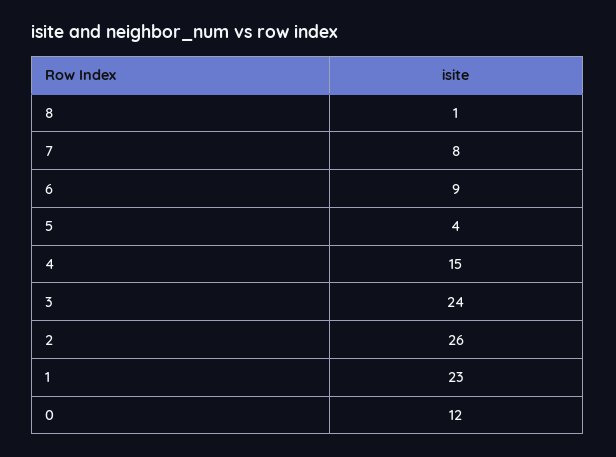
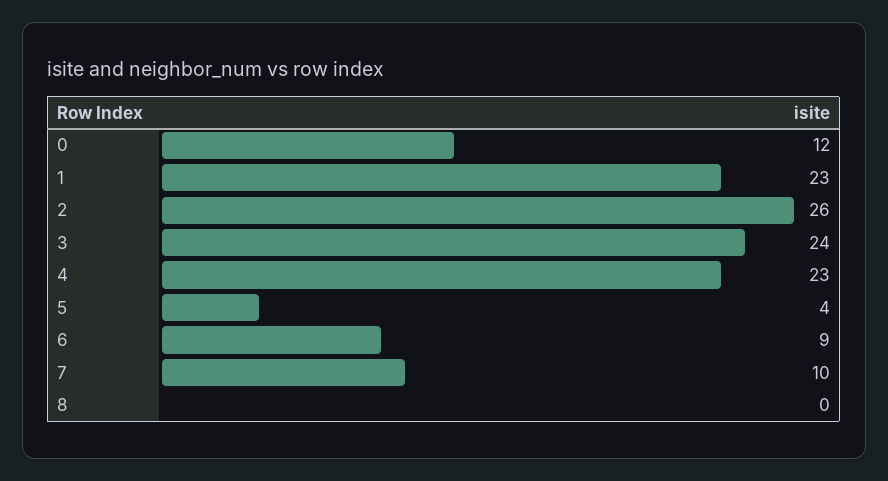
8: 1 -> 0
7: 8 -> 10
4: 15 -> 23

